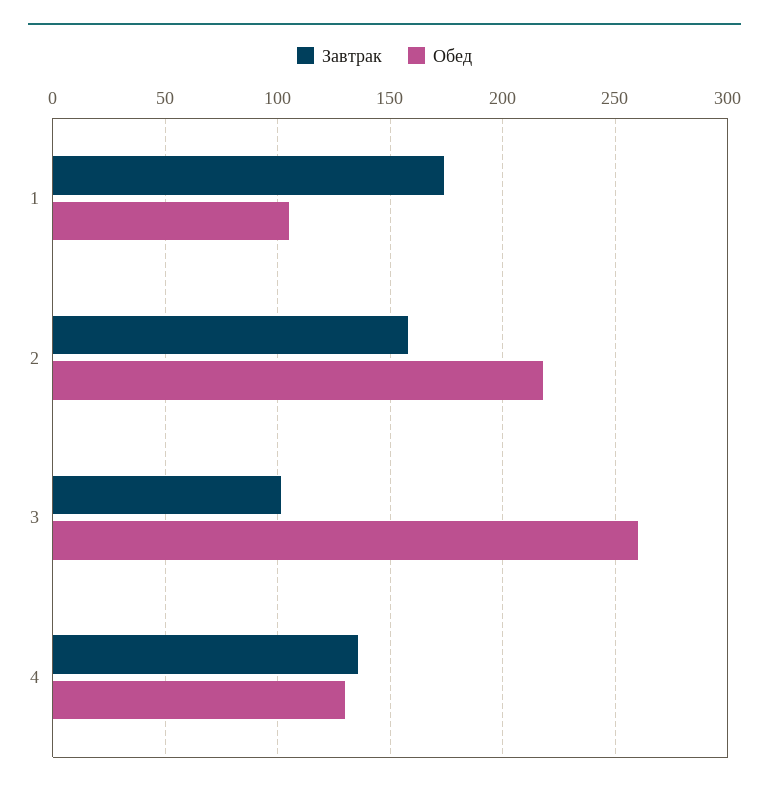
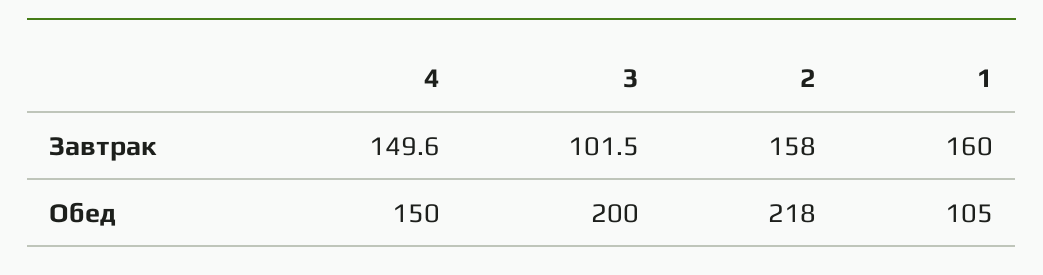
Завтрак, 1: 175 -> 160
Обед, 3: 260 -> 200
Завтрак, 4: 135 -> 149.6
Обед, 4: 130 -> 150

